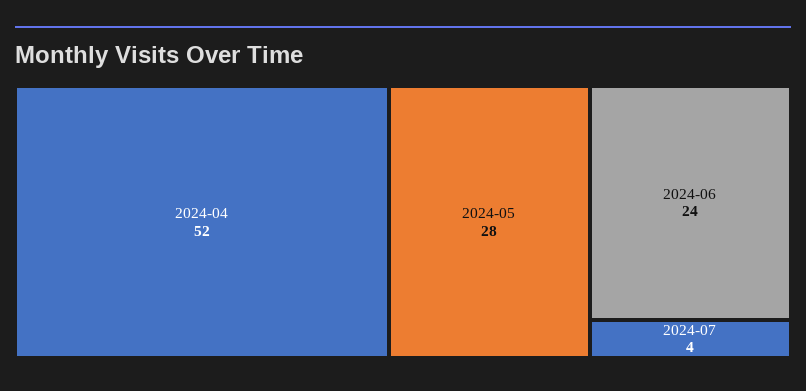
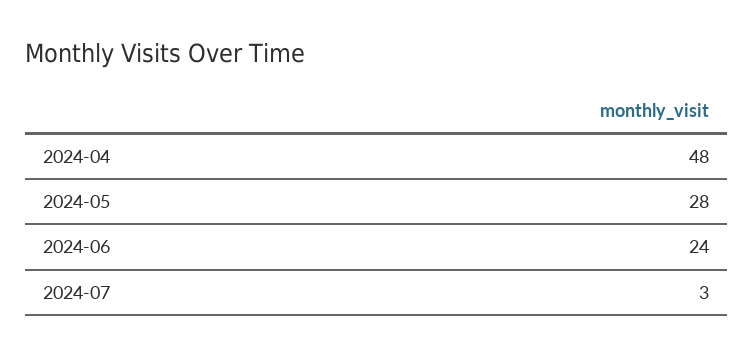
2024-04: 52 -> 48
2024-07: 4 -> 3

